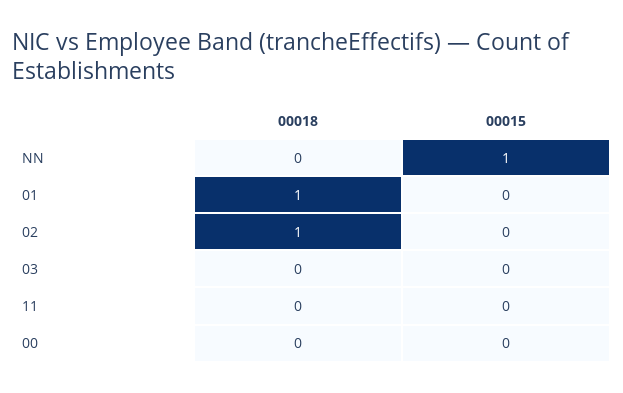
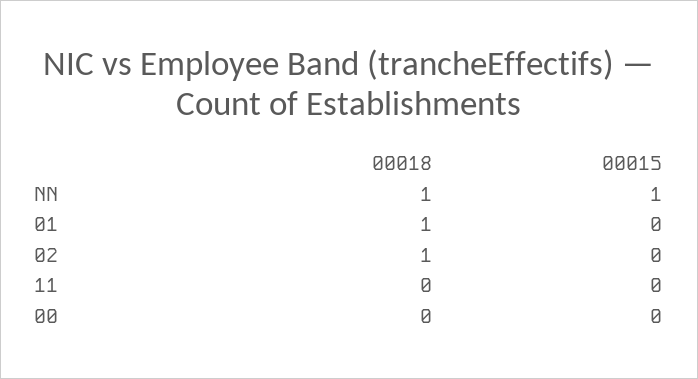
00018, NN: 0 -> 1
00018, 03: 0 -> none
00015, 03: 0 -> none

